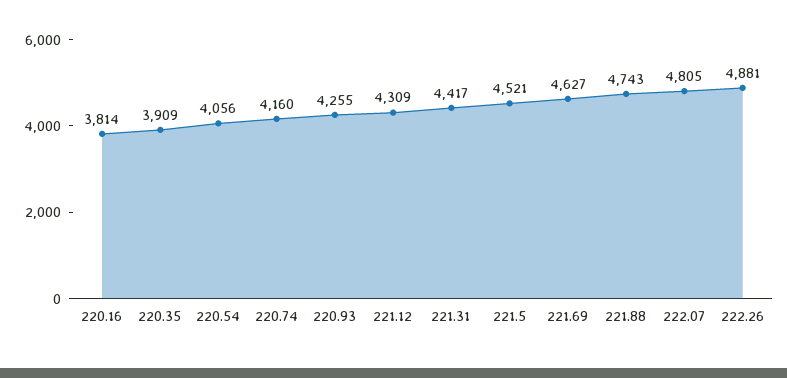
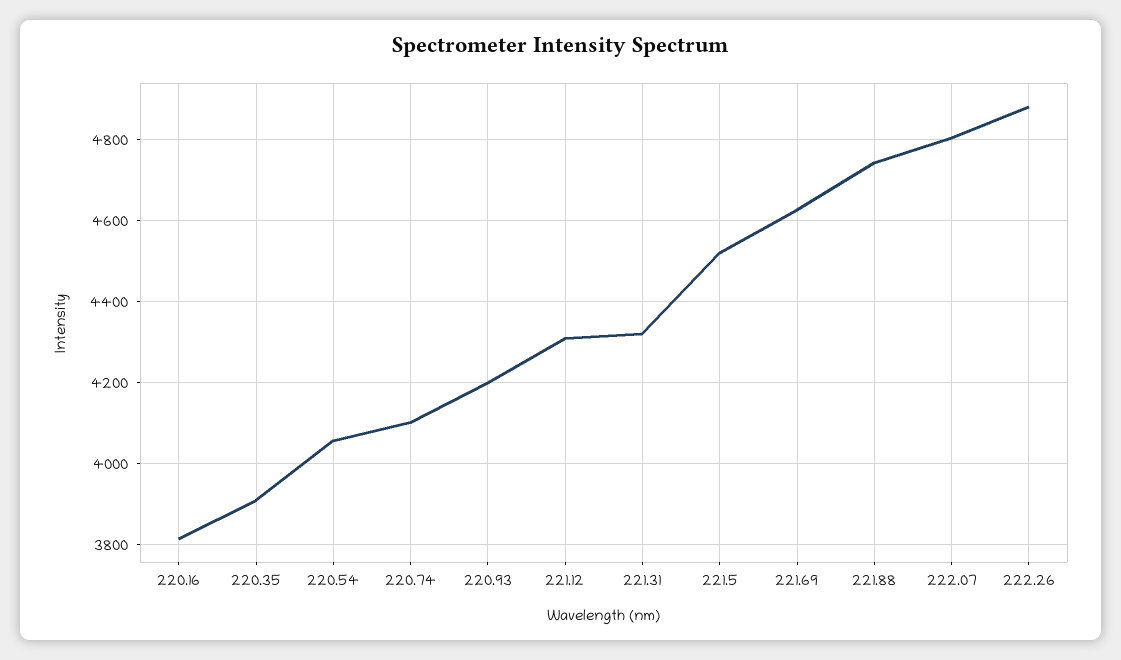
220.74: 4160 -> 4100
220.93: 4255 -> 4200
221.31: 4417 -> 4320

